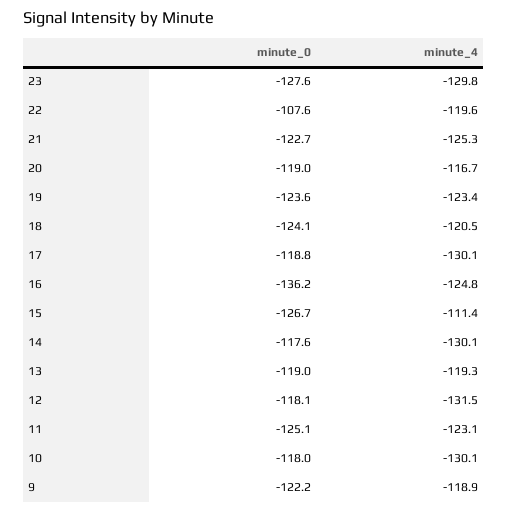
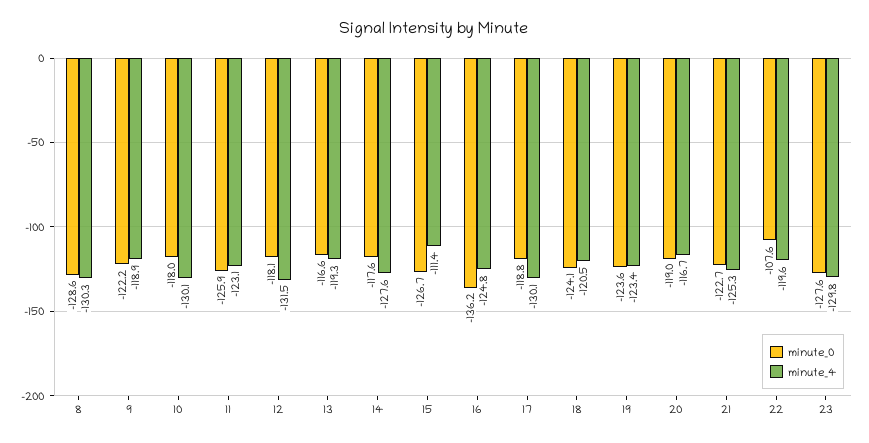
minute_4, 14: -130.1 -> -127.6
minute_0, 13: -119 -> -116.6
minute_0, 11: -125.1 -> -125.9
minute_0, 8: none -> -128.6
minute_4, 8: none -> -130.3

